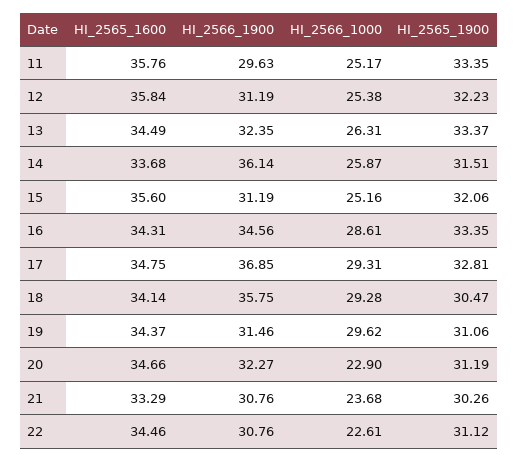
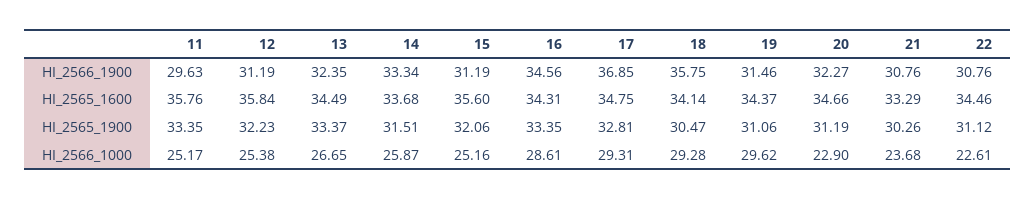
HI_2566_1000, 13: 26.31 -> 26.65
HI_2566_1900, 14: 36.14 -> 33.34

